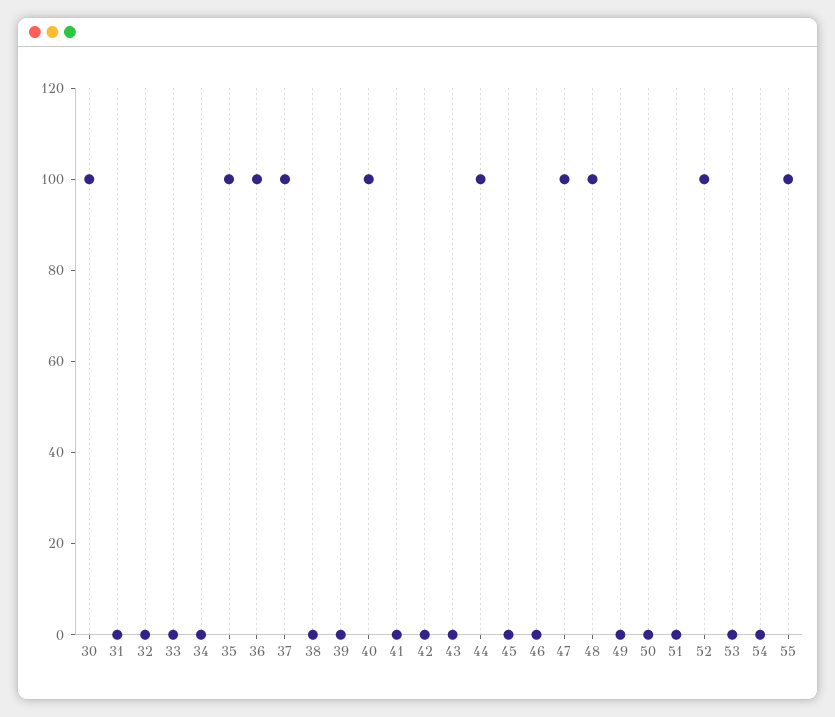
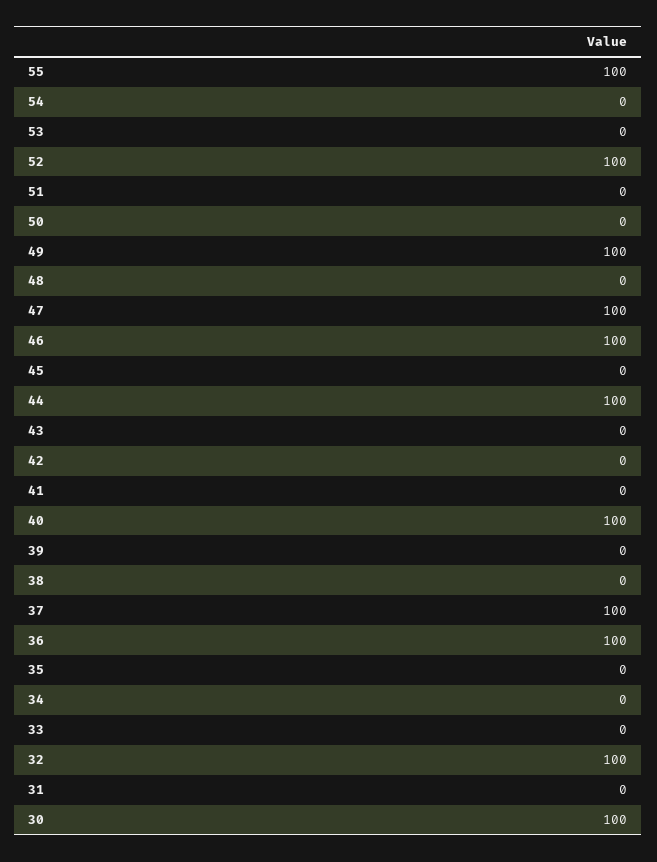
32: 0 -> 100
35: 100 -> 0
46: 0 -> 100
48: 100 -> 0
49: 0 -> 100

